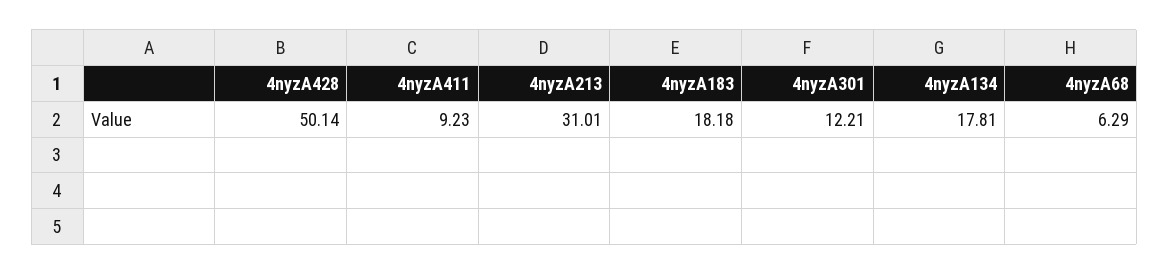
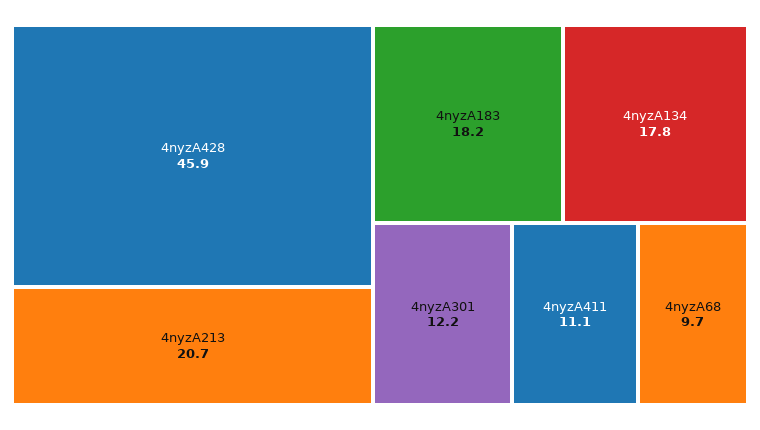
4nyzA428: 50.14 -> 45.9
4nyzA411: 9.23 -> 11.1
4nyzA213: 31.01 -> 20.7
4nyzA68: 6.29 -> 9.7

